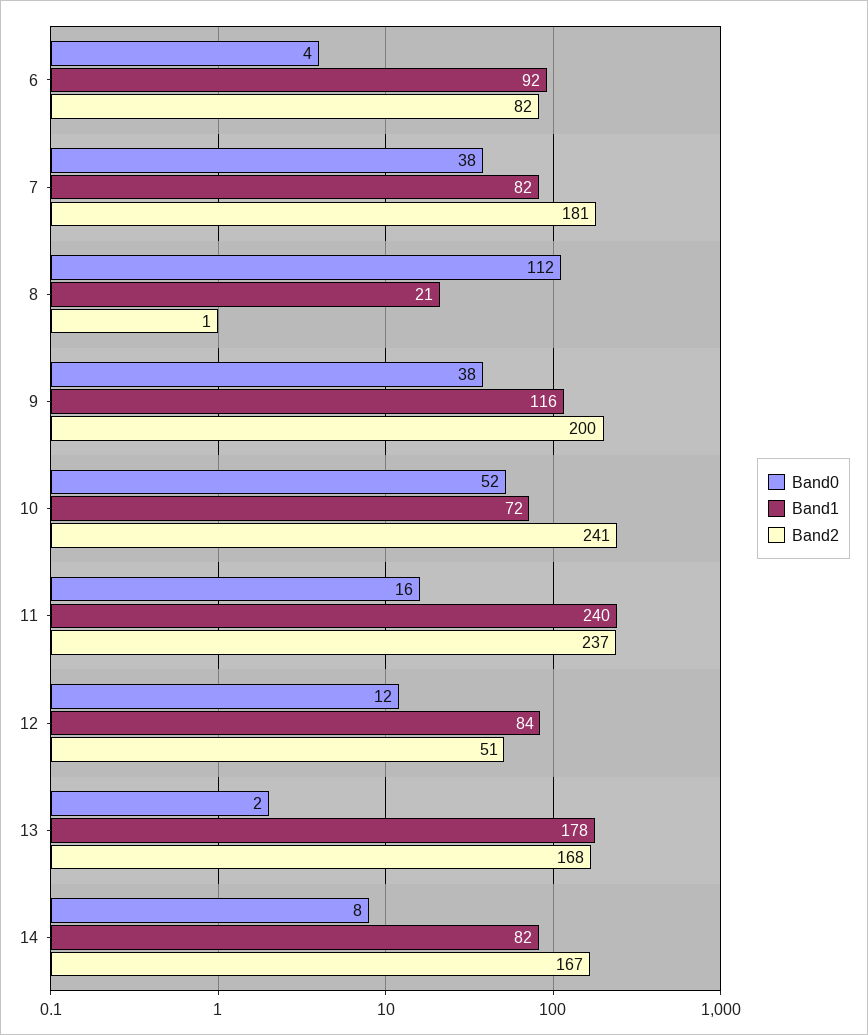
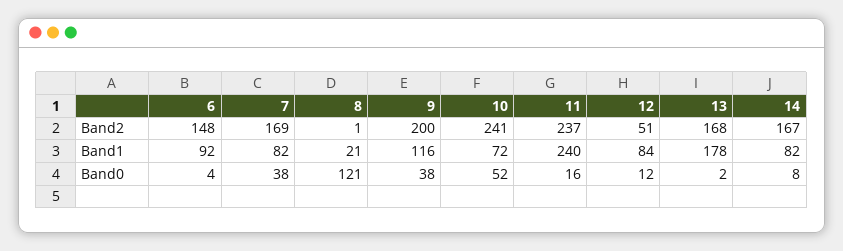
Band2, 6: 82 -> 148
Band2, 7: 181 -> 169
Band0, 8: 112 -> 121

